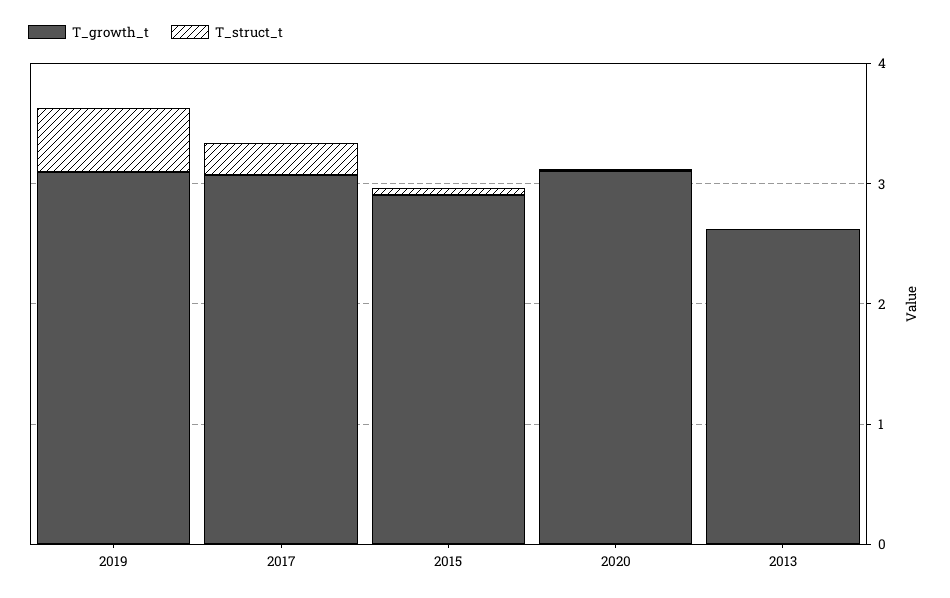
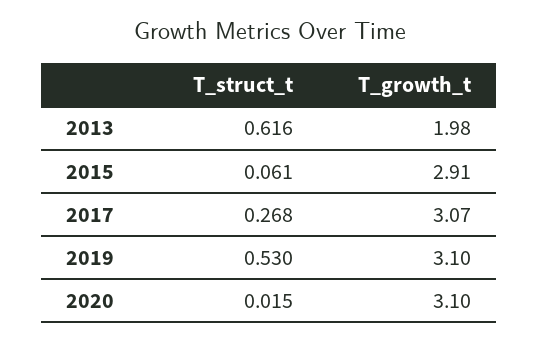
T_growth_t, 2013: 2.6 -> 1.98
T_struct_t, 2013: 0 -> 0.616

